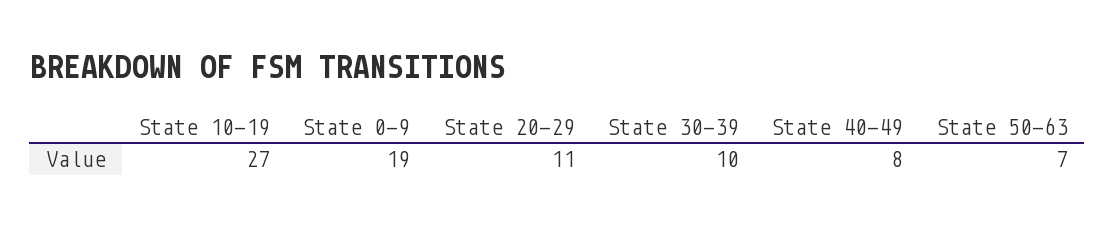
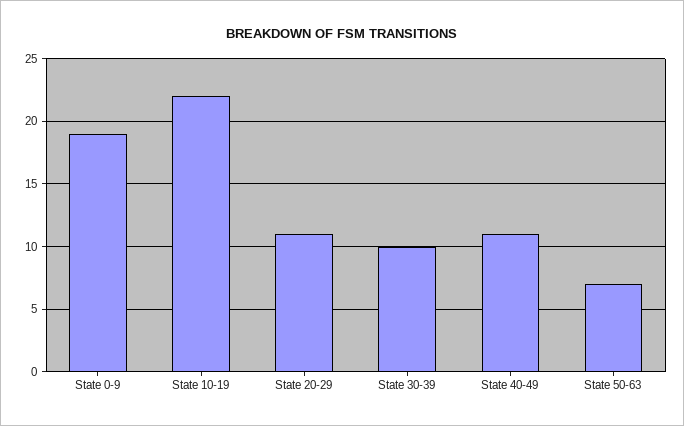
State 10-19: 27 -> 22
State 40-49: 8 -> 11

